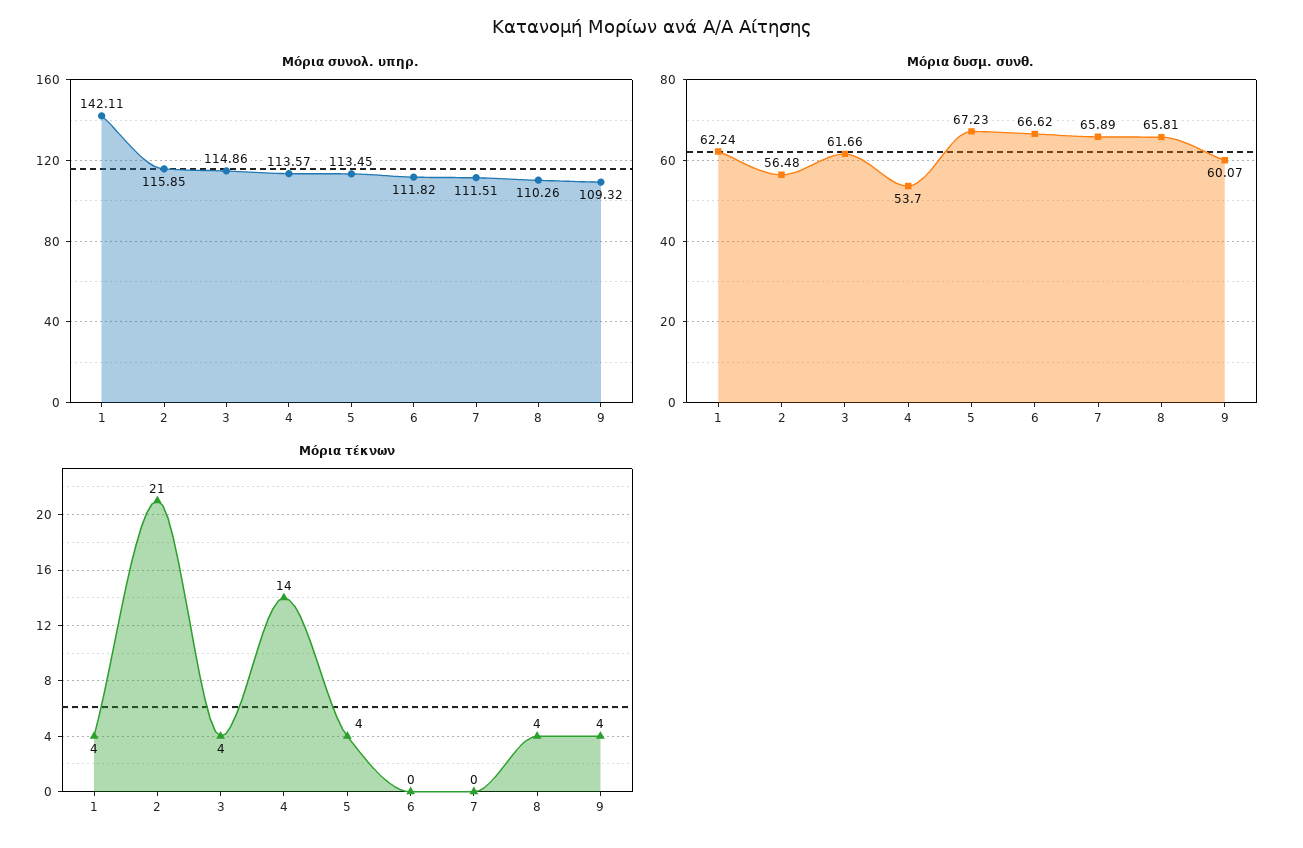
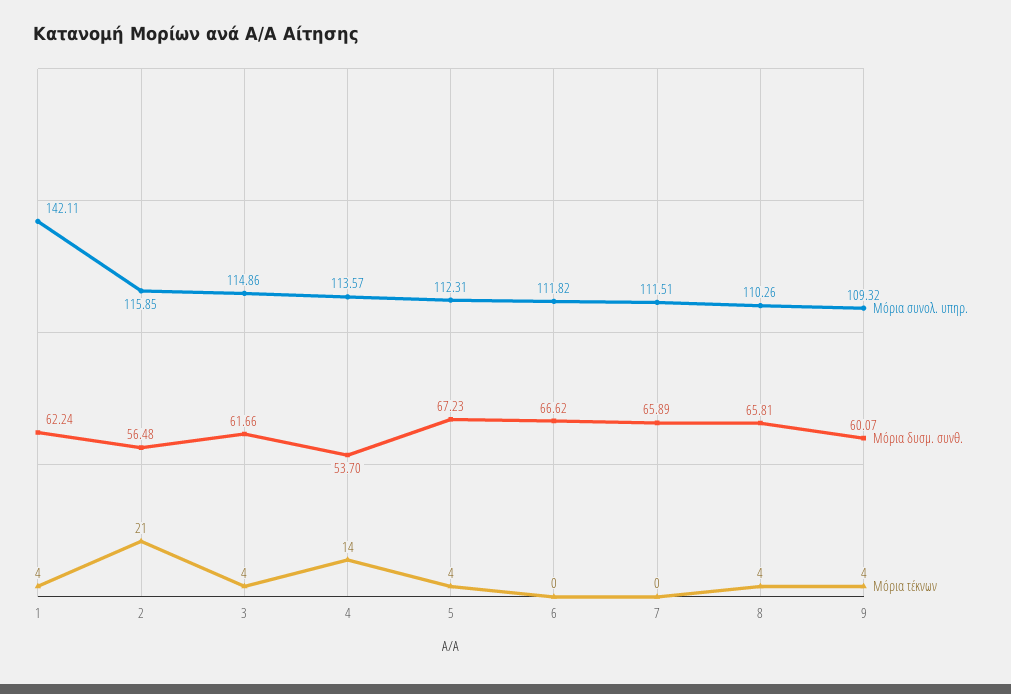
Μόρια συνολ. υπηρ., 5: 113.45 -> 112.31

